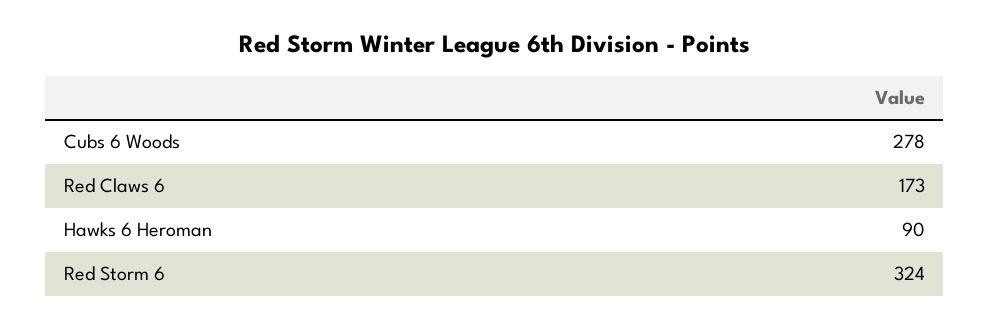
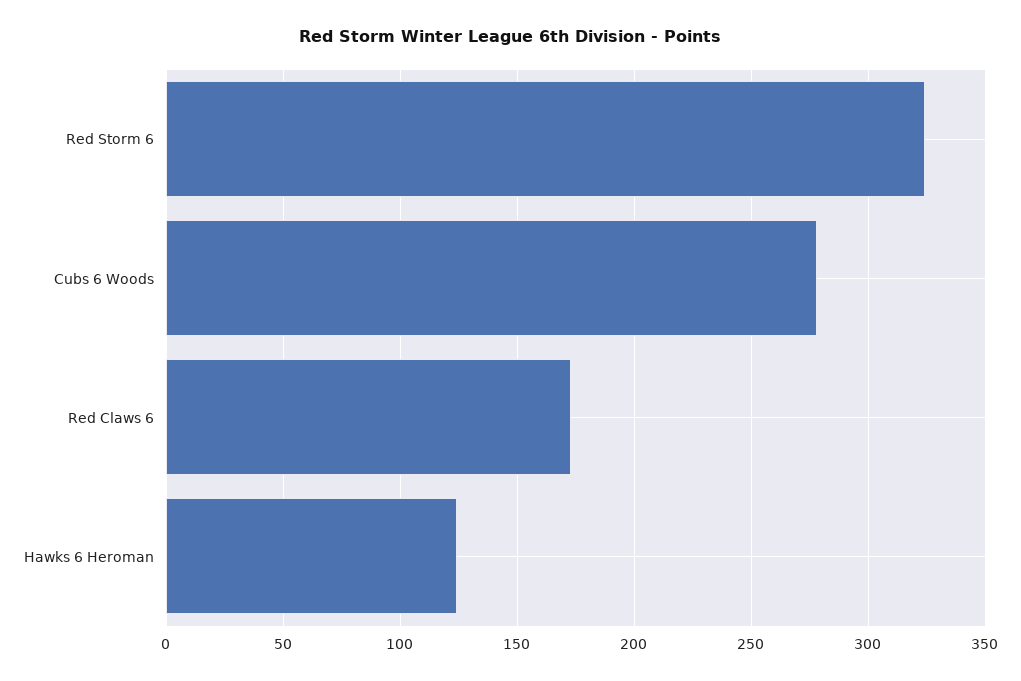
Hawks 6 Heroman: 90 -> 125

